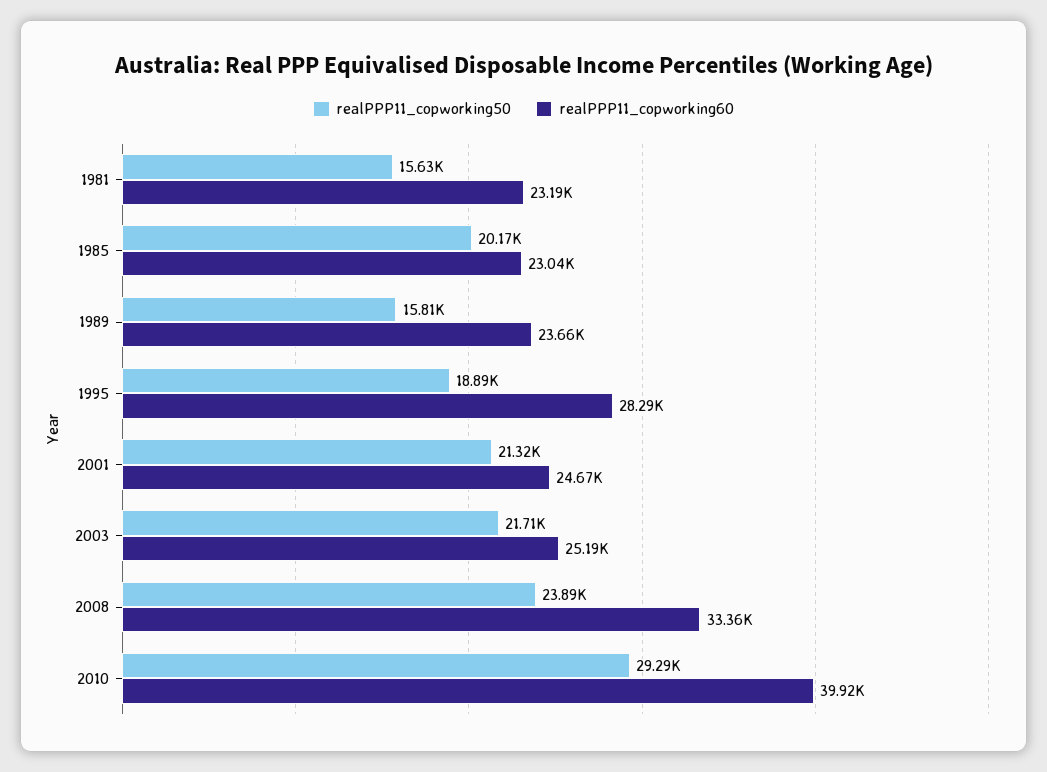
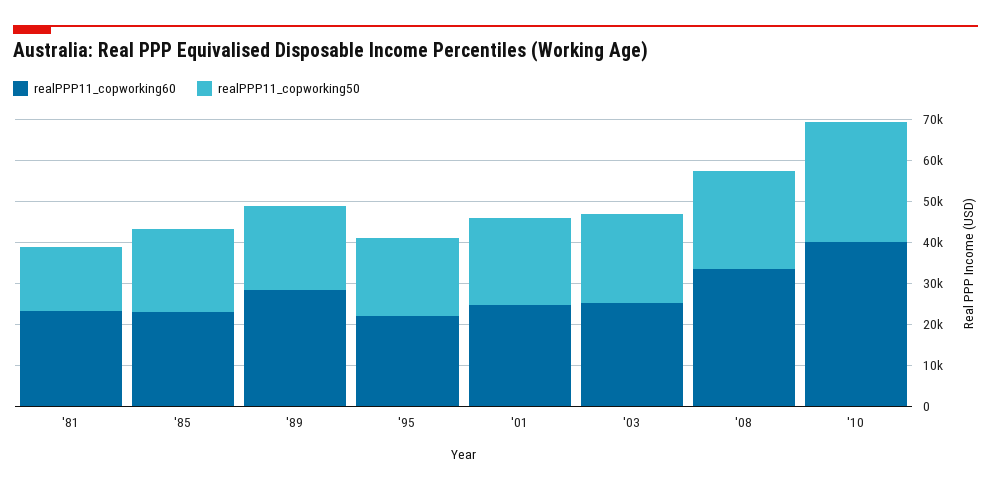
realPPP11_copworking50, 1989: 15810 -> 20000
realPPP11_copworking60, 1989: 23660 -> 28000
realPPP11_copworking60, 1995: 28290 -> 22000

